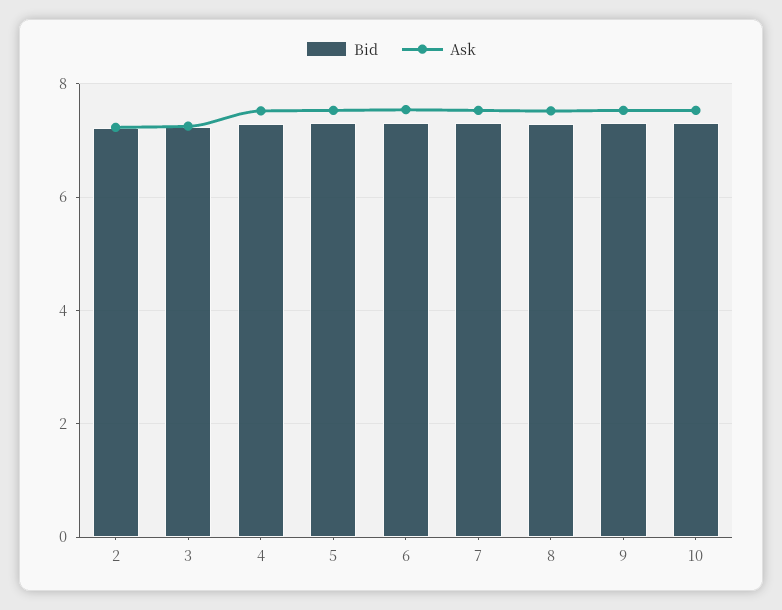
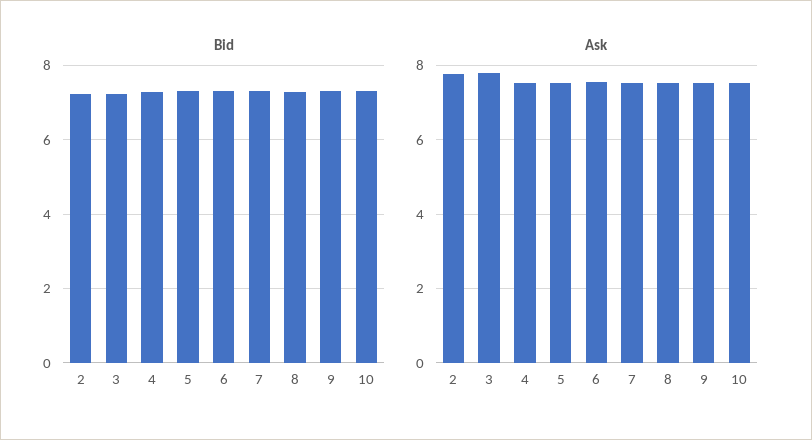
Ask, 2: 7.2 -> 7.8
Ask, 3: 7.2 -> 7.8

